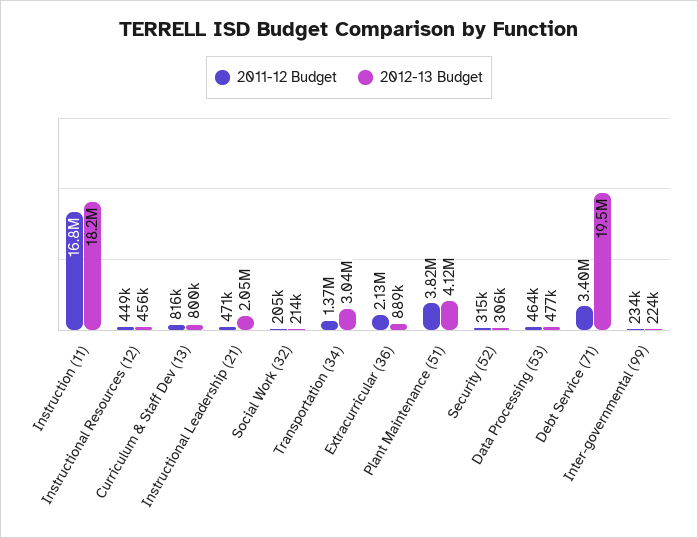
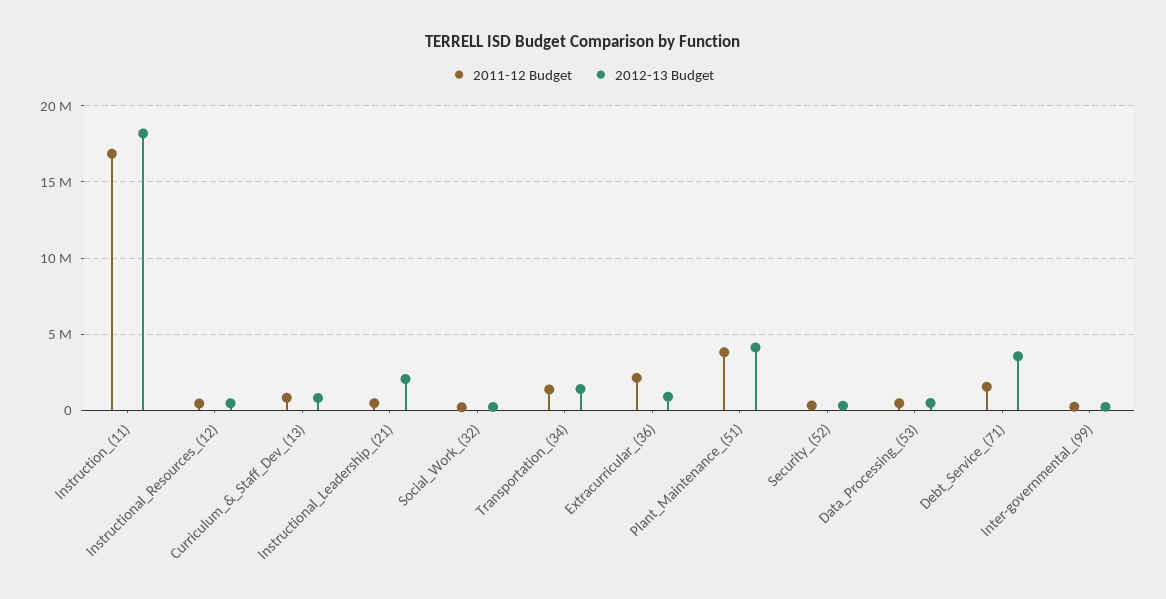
2012-13 Budget, Transportation (34): 3040000 -> 1500000
2011-12 Budget, Debt Service (71): 3400000 -> 1500000
2012-13 Budget, Debt Service (71): 19500000 -> 3500000

